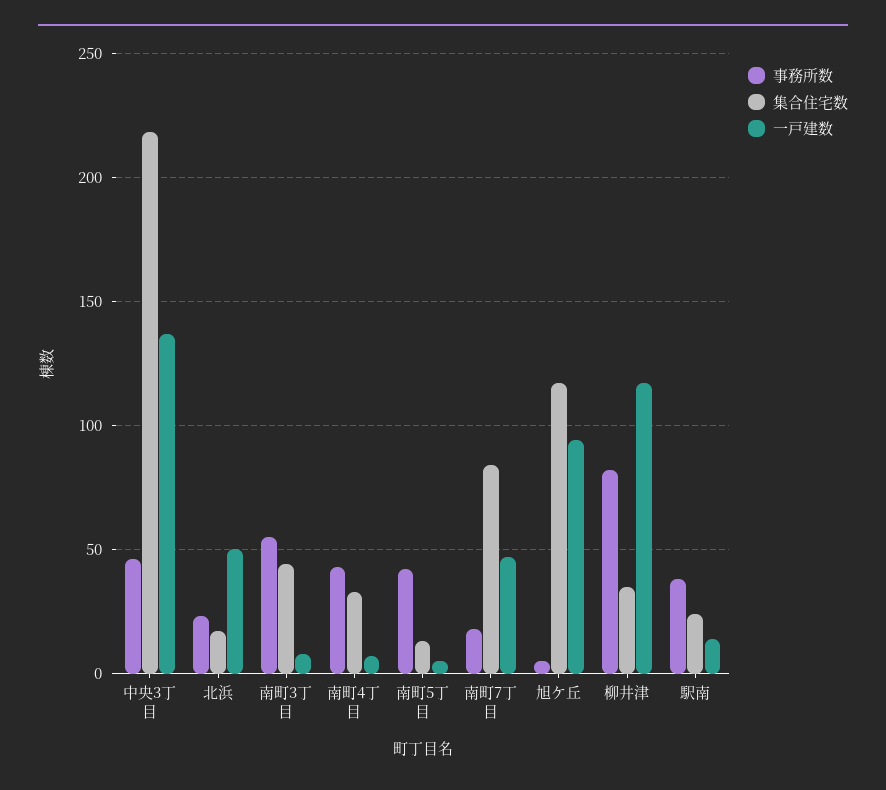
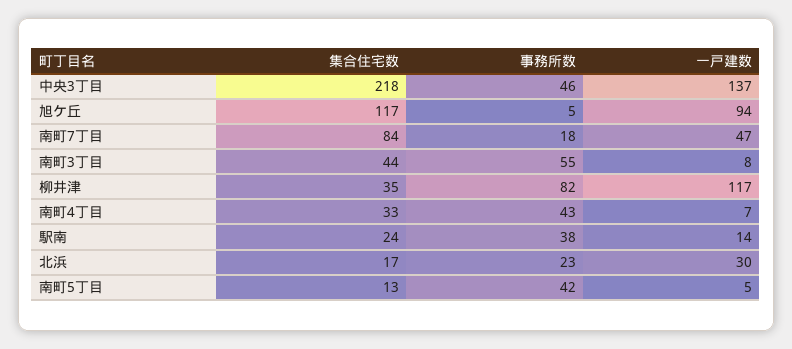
一戸建数, 北浜: 50 -> 30

